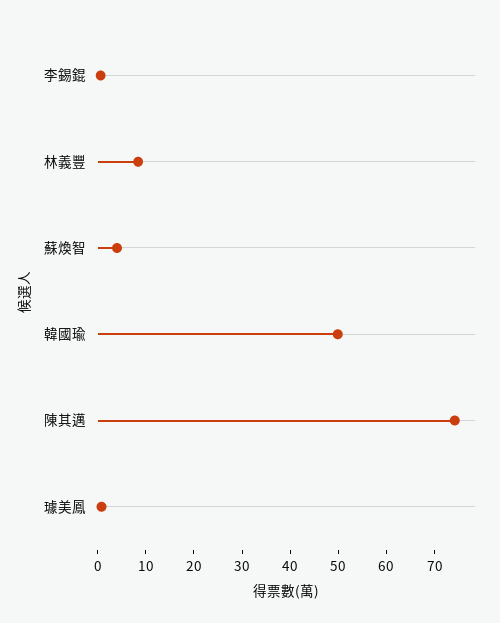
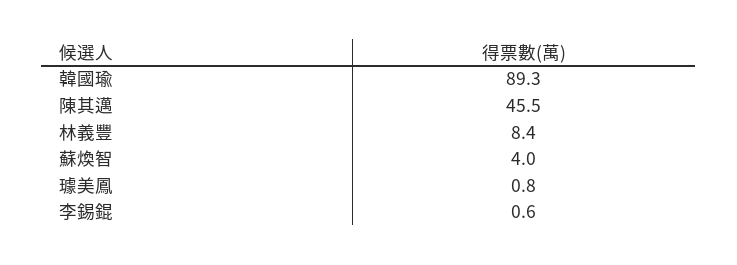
韓國瑜: 50 -> 89.3
陳其邁: 74 -> 45.5

